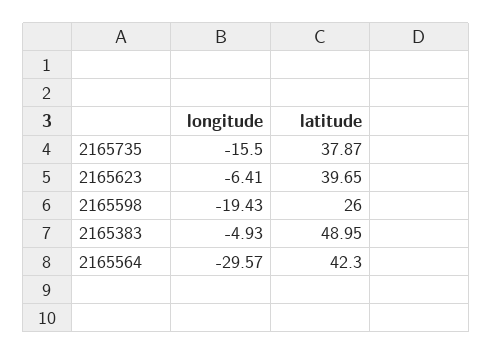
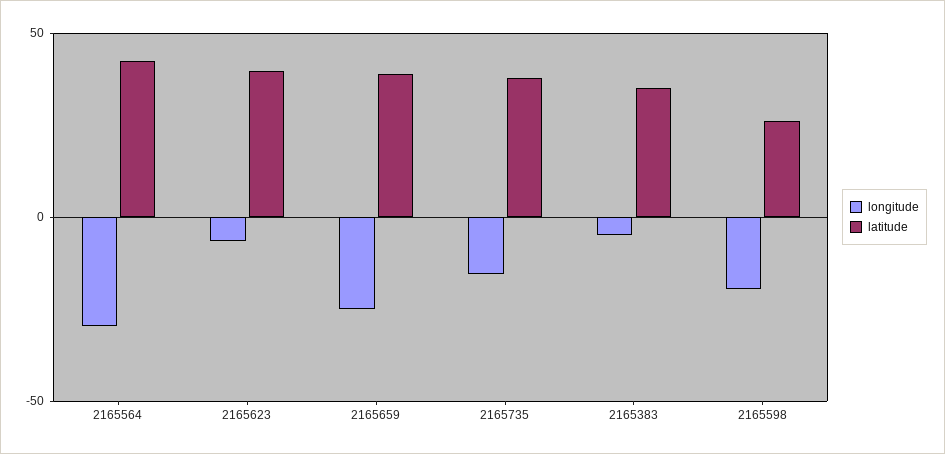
latitude, 2165383: 48.95 -> 35
longitude, 2165659: none -> -25
latitude, 2165659: none -> 40

